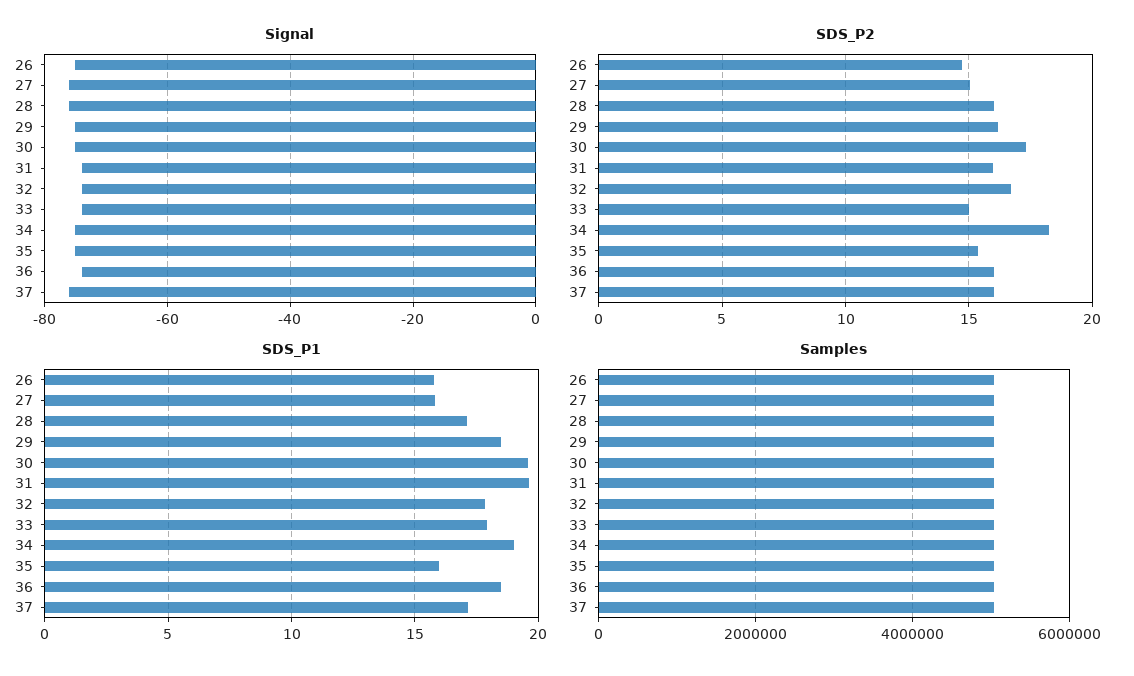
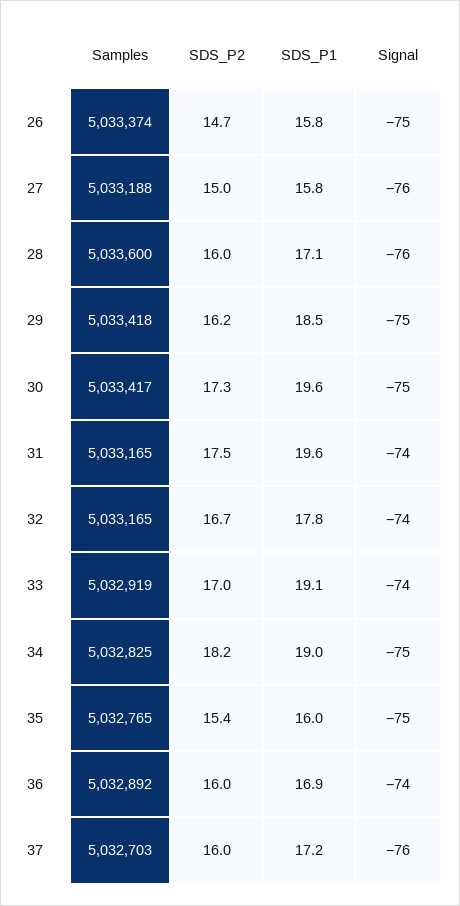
SDS_P2, 31: 16 -> 17.5
SDS_P2, 33: 15 -> 17
SDS_P1, 33: 18 -> 19.1
SDS_P1, 36: 18.5 -> 16.9

